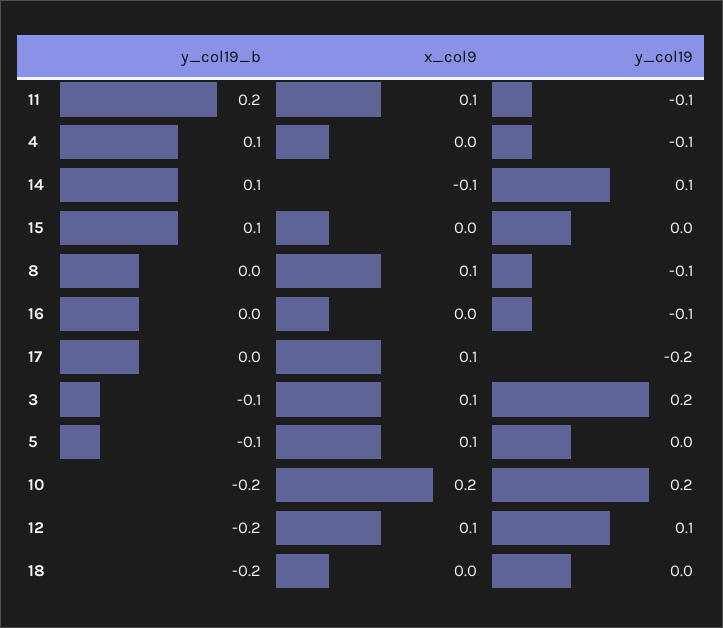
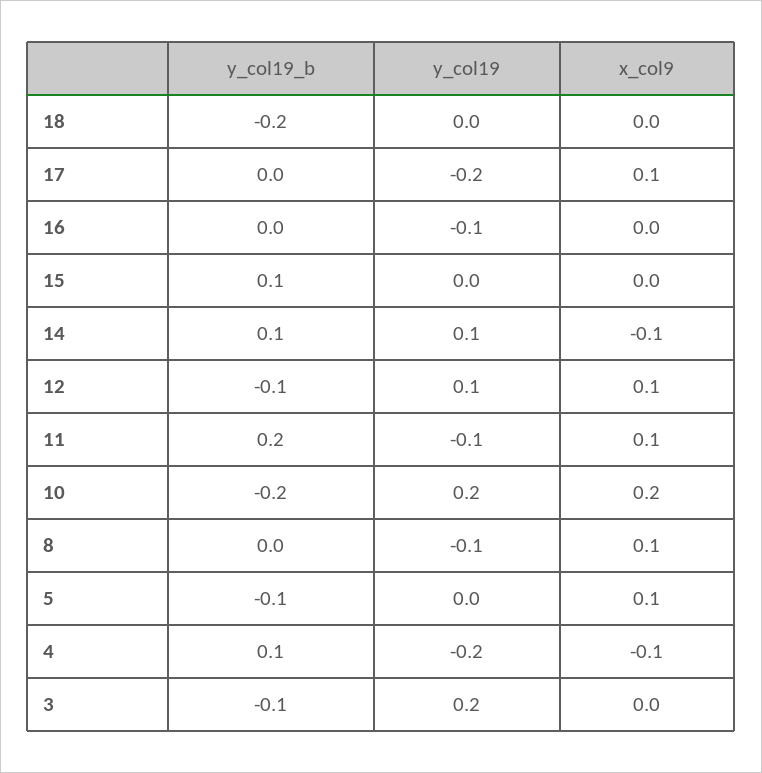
x_col9, 4: 0 -> -0.1
y_col19, 4: -0.1 -> -0.2
x_col9, 3: 0.1 -> 0
y_col19_b, 12: -0.2 -> -0.1

